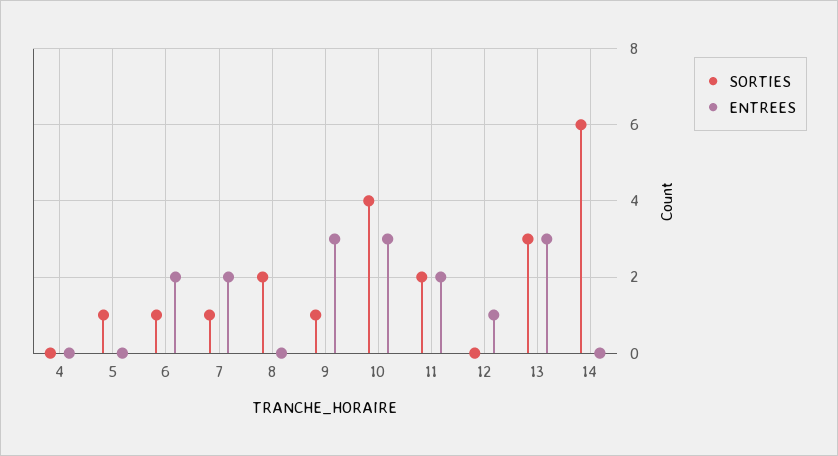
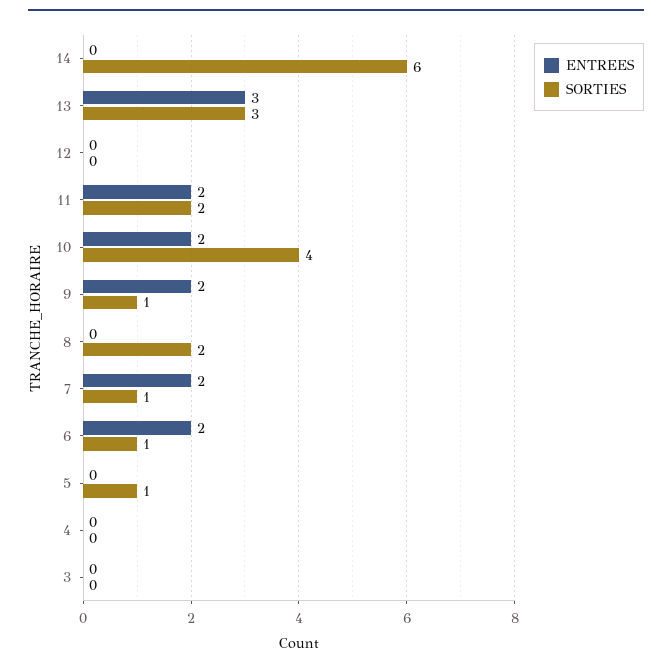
ENTREES, 9: 3 -> 2
ENTREES, 10: 3 -> 2
ENTREES, 12: 1 -> 0
ENTREES, 3: none -> 0
SORTIES, 3: none -> 0

